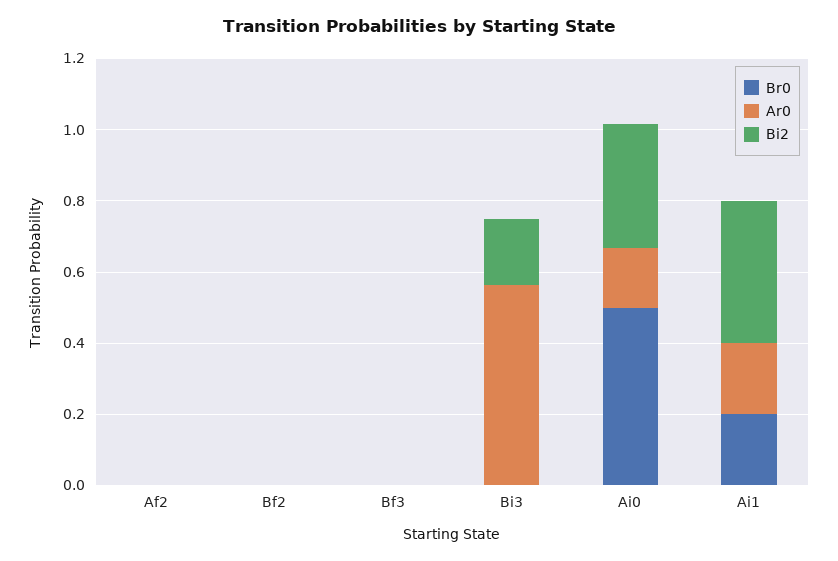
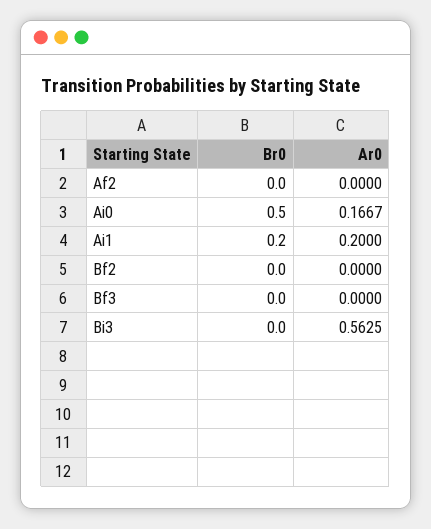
Bi2, Af2: 0 -> none
Bi2, Bf2: 0 -> none
Bi2, Bf3: 0 -> none
Bi2, Bi3: 0.2 -> none
Bi2, Ai0: 0.35 -> none
Bi2, Ai1: 0.4 -> none

